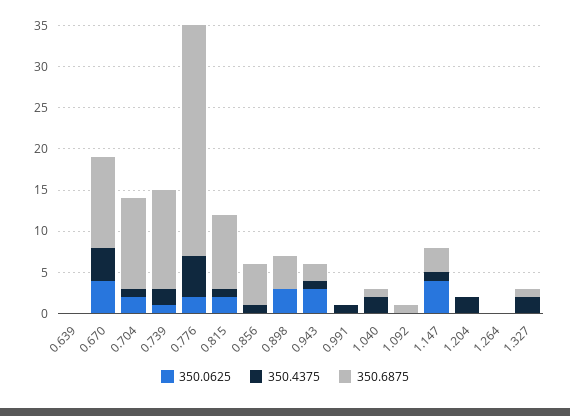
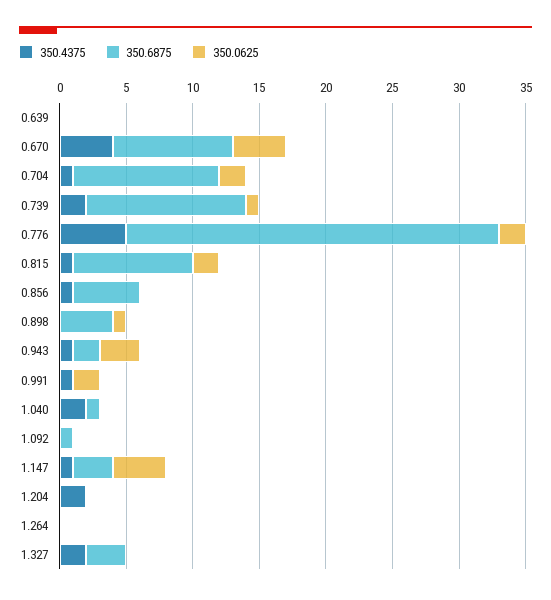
350.6875, 0.670: 11 -> 9
350.0625, 0.898: 3 -> 1
350.0625, 0.991: 0 -> 2
350.6875, 1.327: 1 -> 3

